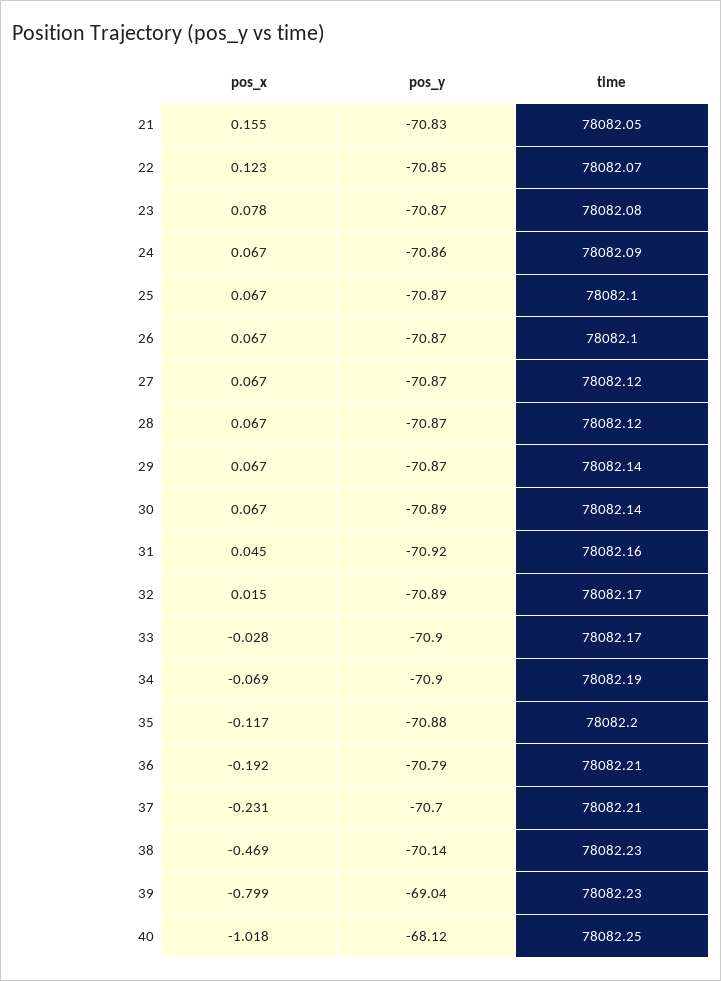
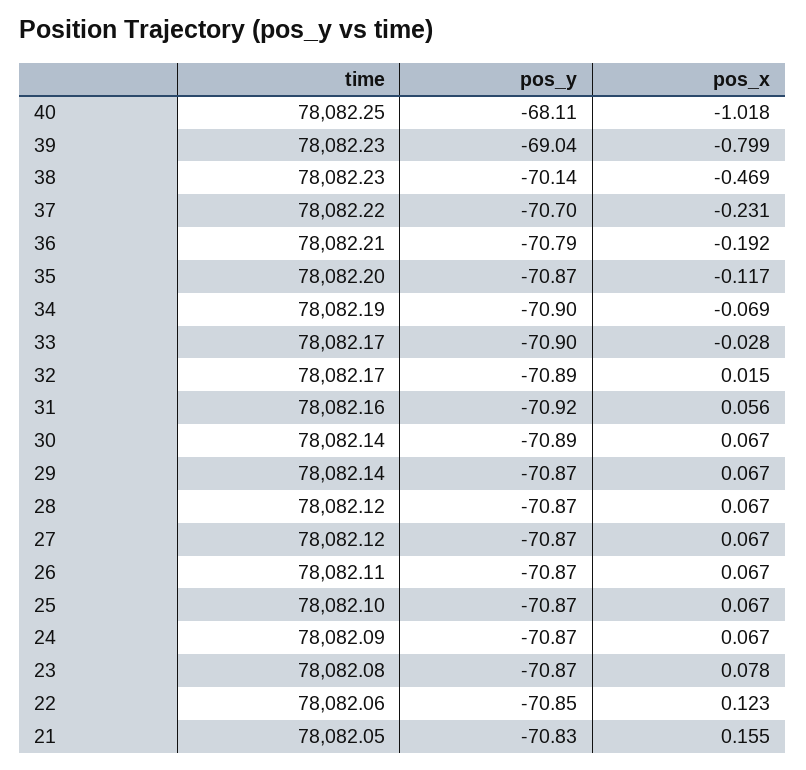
time, 22: 78082.07 -> 78082.06
pos_y, 24: -70.86 -> -70.87
time, 26: 78082.1 -> 78082.11
pos_x, 31: 0.045 -> 0.056
pos_y, 35: -70.88 -> -70.87
time, 37: 78082.21 -> 78082.22
pos_y, 40: -68.12 -> -68.11

